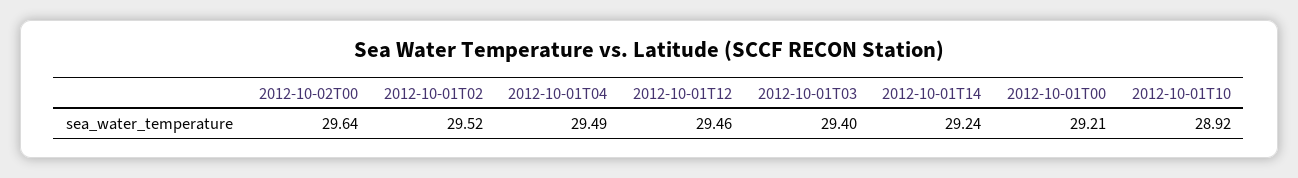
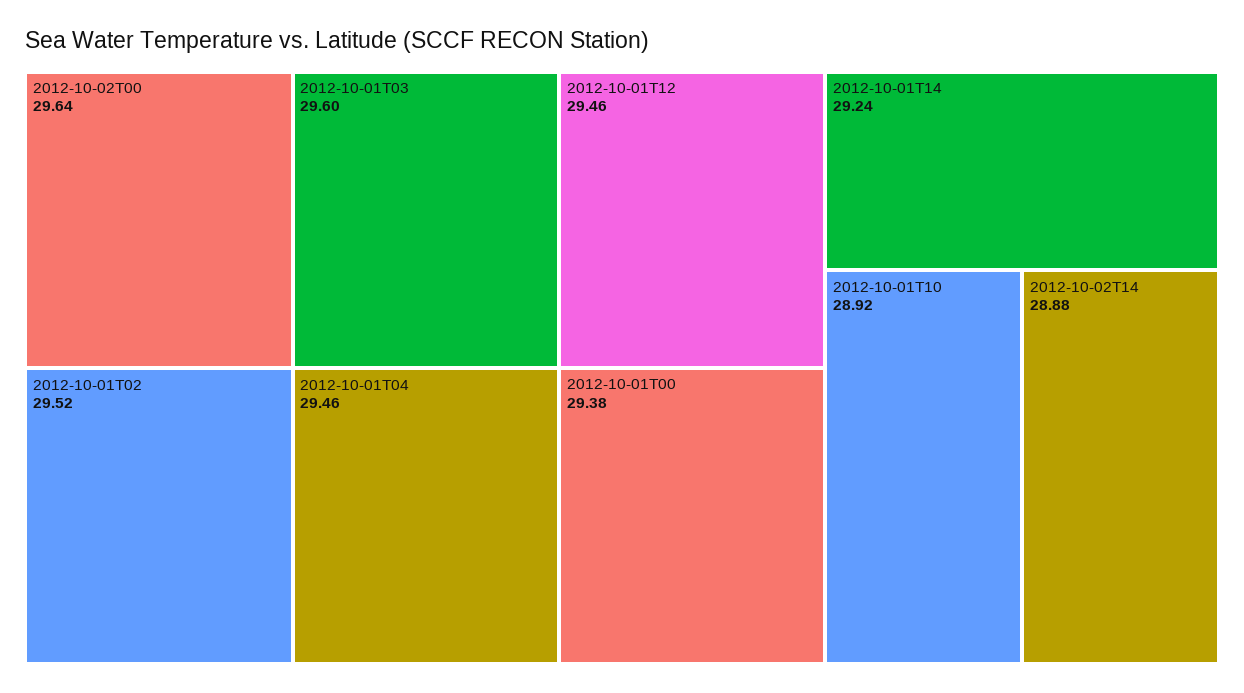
2012-10-01T04: 29.49 -> 29.46
2012-10-01T03: 29.4 -> 29.6
2012-10-01T00: 29.21 -> 29.38
2012-10-02T14: none -> 28.88

